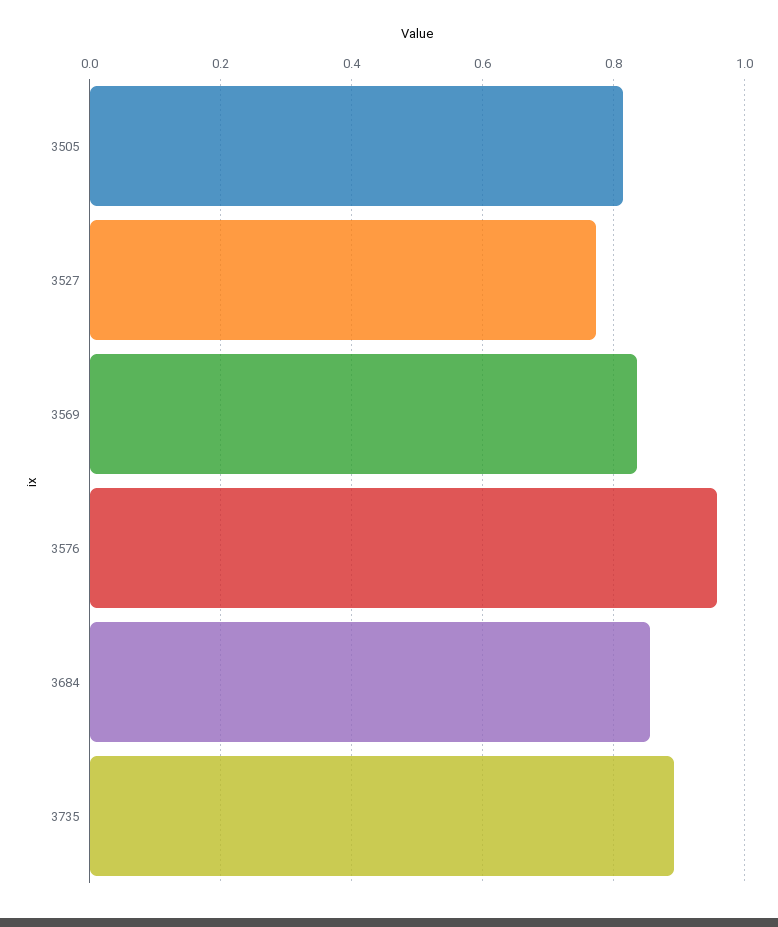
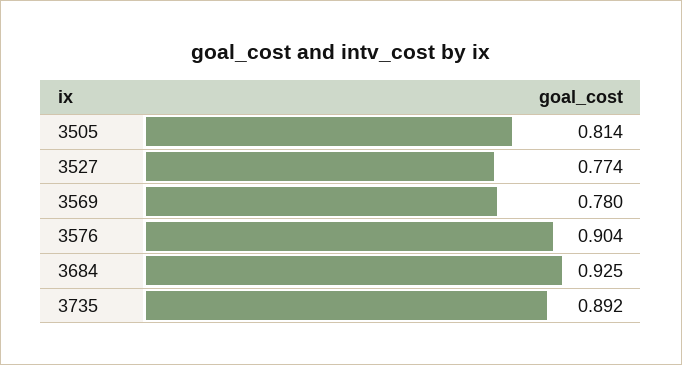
3569: 0.84 -> 0.78
3576: 0.96 -> 0.904
3684: 0.86 -> 0.925

